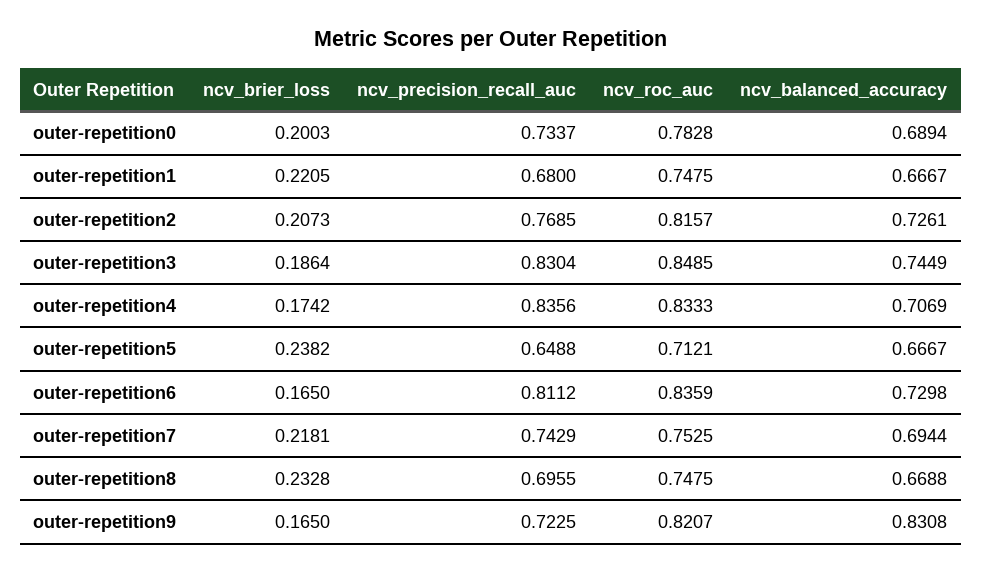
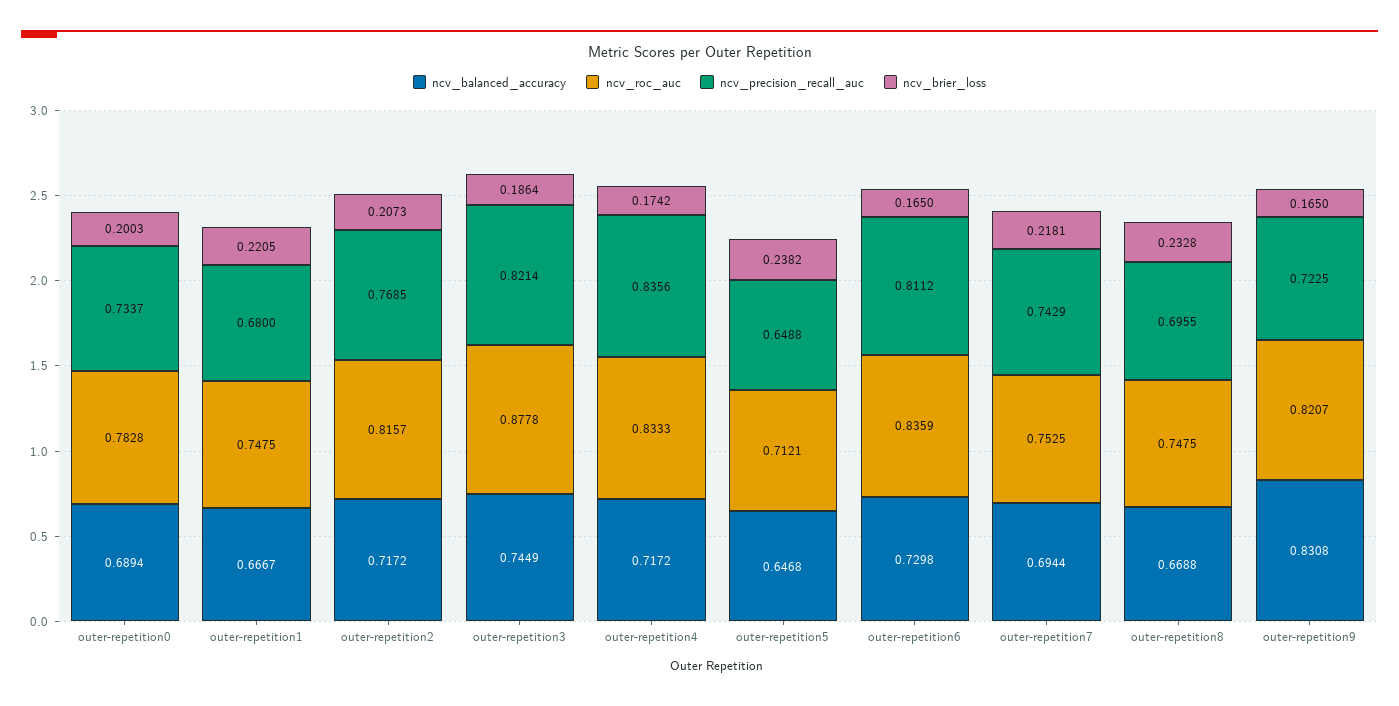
ncv_balanced_accuracy, outer-repetition2: 0.7261 -> 0.7172
ncv_precision_recall_auc, outer-repetition3: 0.8304 -> 0.8214
ncv_roc_auc, outer-repetition3: 0.8485 -> 0.8778
ncv_balanced_accuracy, outer-repetition4: 0.7069 -> 0.7172
ncv_balanced_accuracy, outer-repetition5: 0.6667 -> 0.6468

